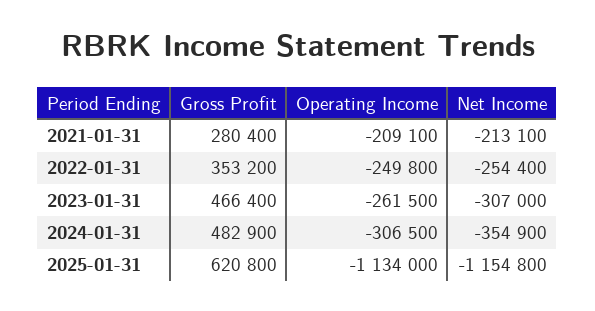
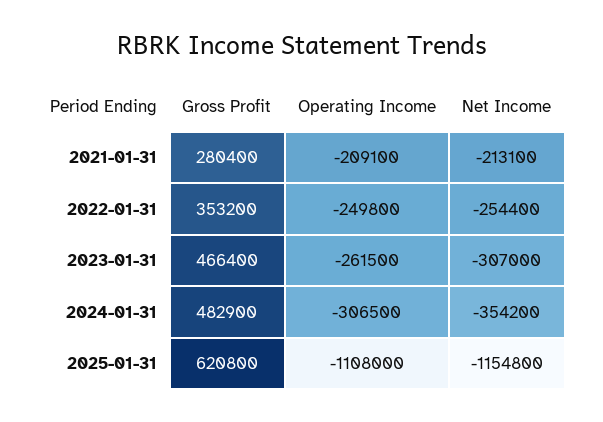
Net Income, 2024-01-31: -354900 -> -354200
Operating Income, 2025-01-31: -1134000 -> -1108000

